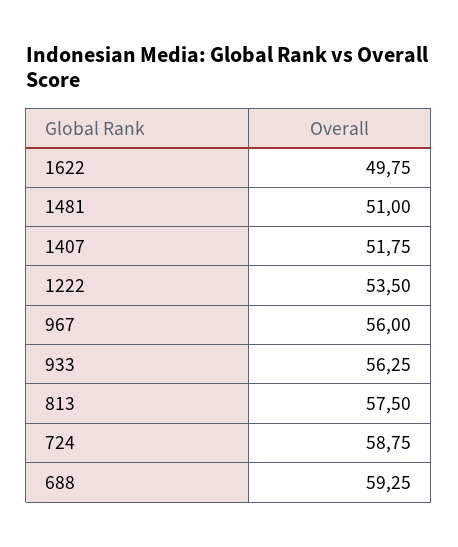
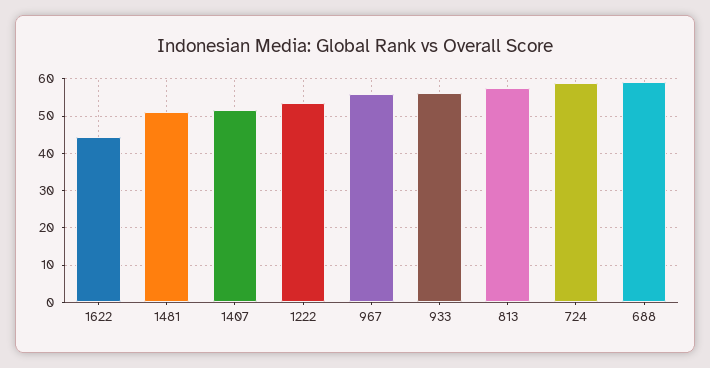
1622: 49.75 -> 44

